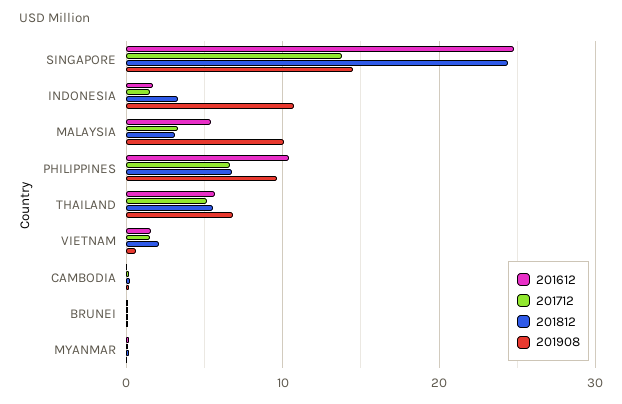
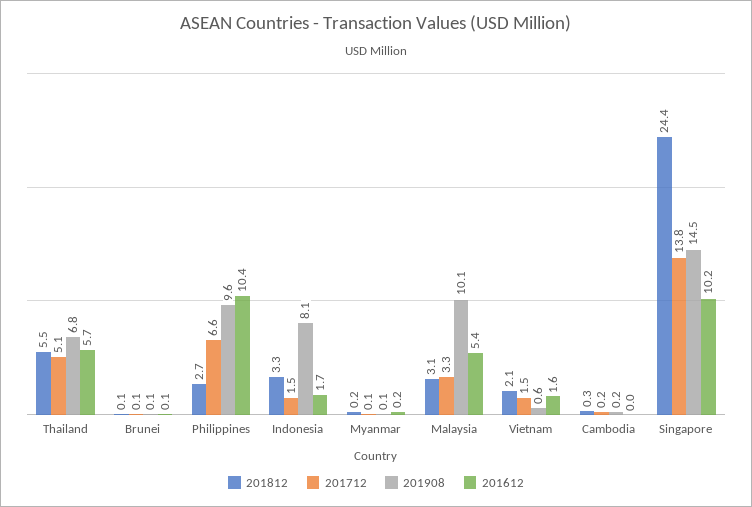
201612, SINGAPORE: 25 -> 10.2
201908, INDONESIA: 11 -> 8.1
201812, PHILIPPINES: 7 -> 2.7

